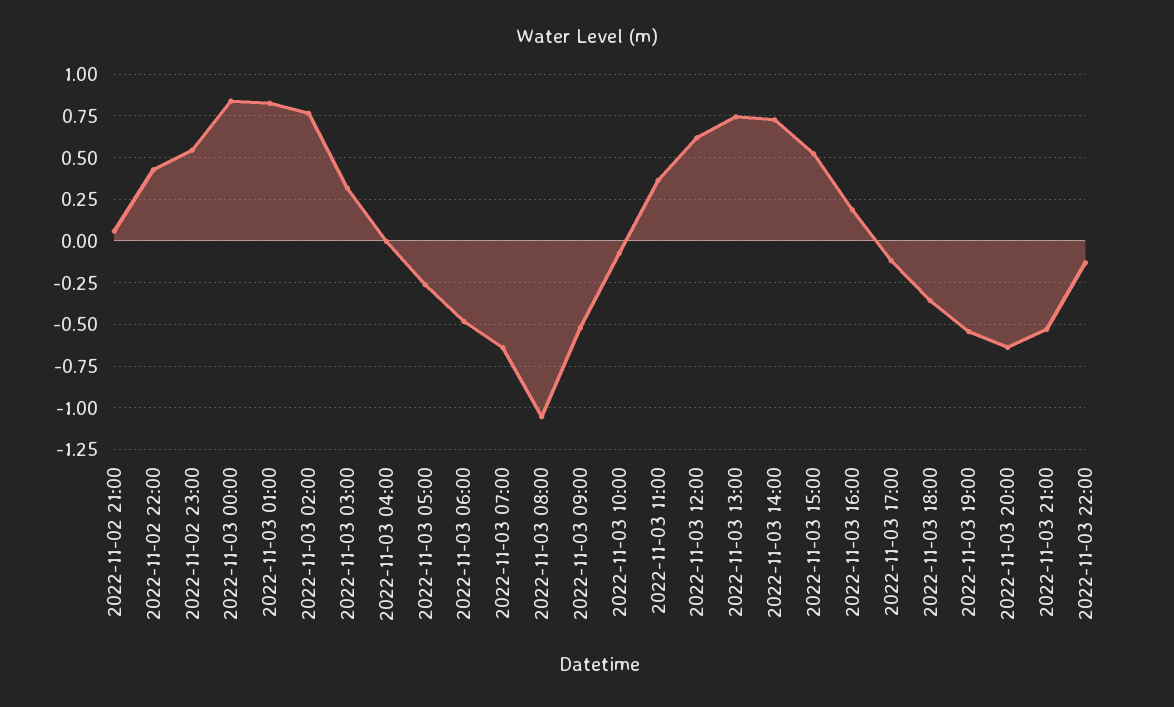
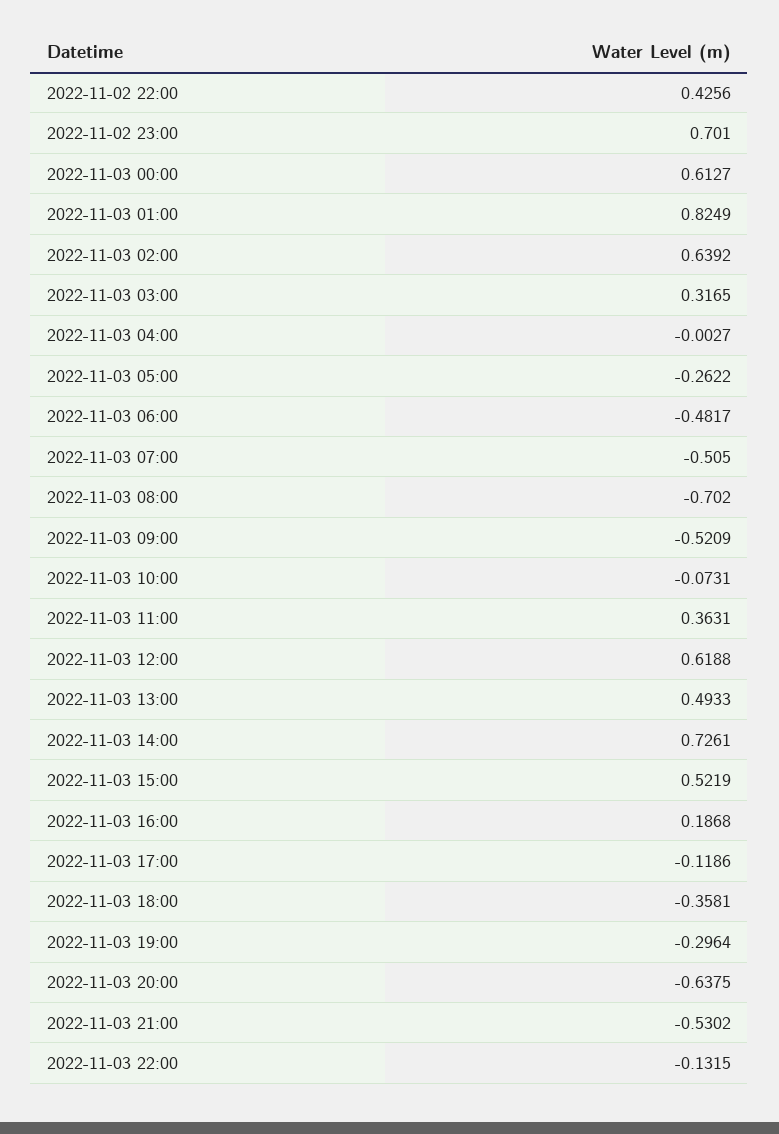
2022-11-02 21:00: 0.05 -> none
2022-11-02 23:00: 0.55 -> 0.701
2022-11-03 00:00: 0.85 -> 0.6127
2022-11-03 02:00: 0.75 -> 0.6392
2022-11-03 07:00: -0.65 -> -0.505
2022-11-03 08:00: -1.05 -> -0.702
2022-11-03 13:00: 0.75 -> 0.4933
2022-11-03 19:00: -0.55 -> -0.2964

